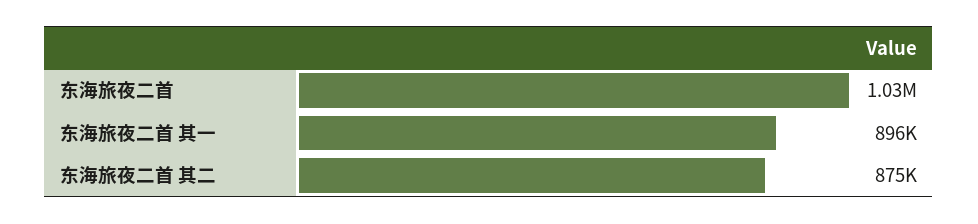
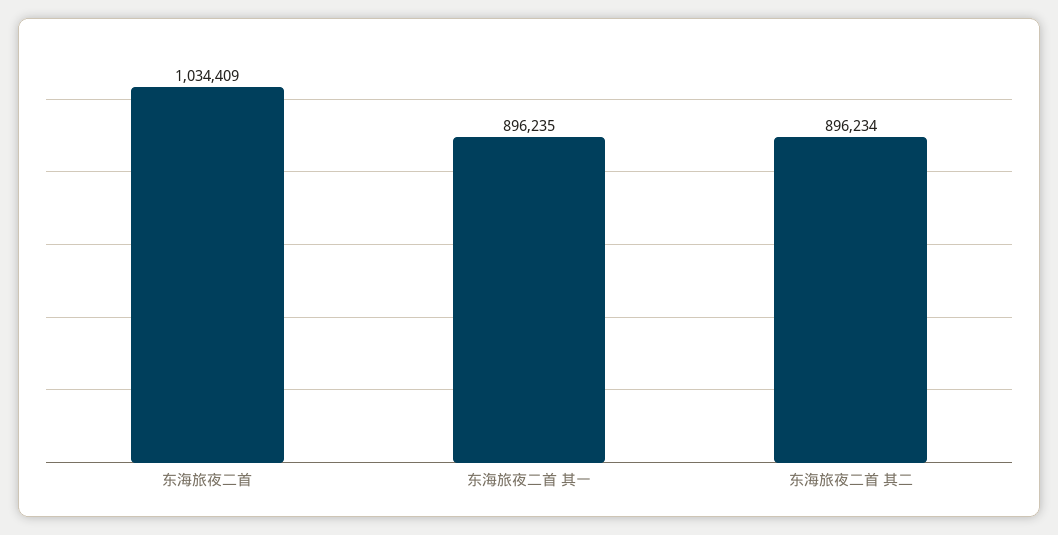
东海旅夜二首 其二: 875000 -> 896234

